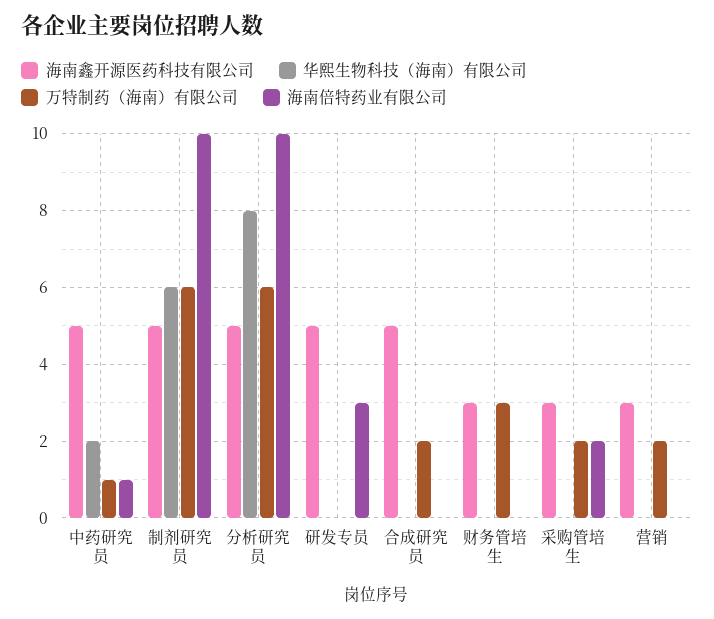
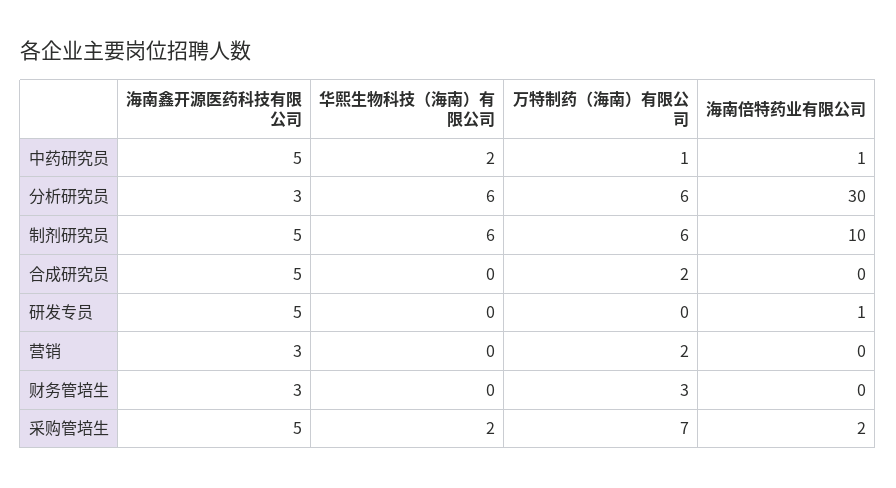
海南鑫开源医药科技有限公司, 分析研究员: 5 -> 3
华熙生物科技（海南）有限公司, 分析研究员: 8 -> 6
海南倍特药业有限公司, 分析研究员: 10 -> 30
海南倍特药业有限公司, 研发专员: 3 -> 1
海南鑫开源医药科技有限公司, 采购管培生: 3 -> 5
华熙生物科技（海南）有限公司, 采购管培生: 0 -> 2
万特制药（海南）有限公司, 采购管培生: 2 -> 7

